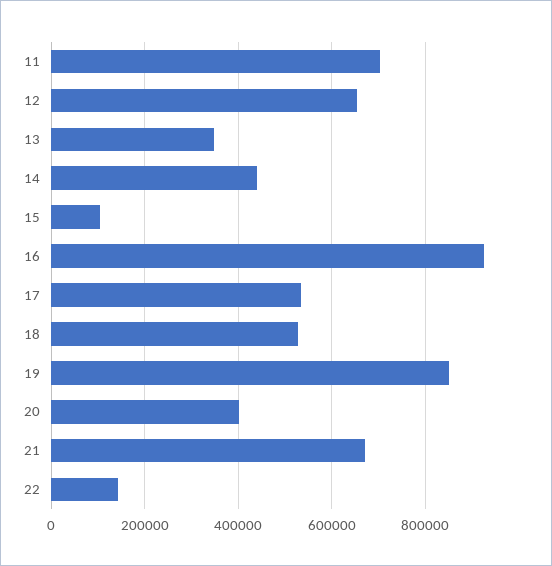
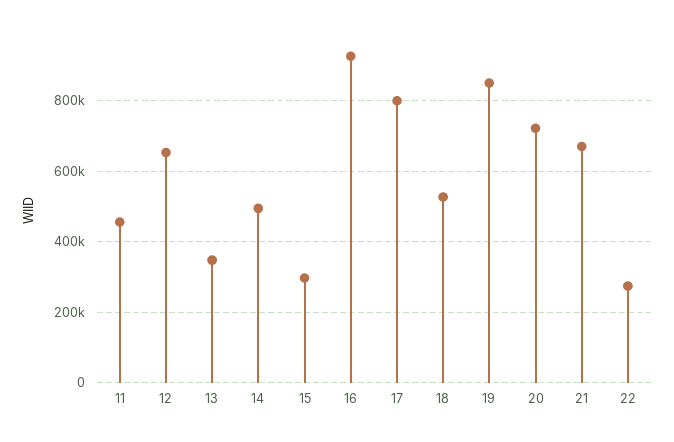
11: 700000 -> 460000
14: 440000 -> 500000
15: 100000 -> 300000
17: 540000 -> 800000
20: 400000 -> 720000
22: 140000 -> 280000

